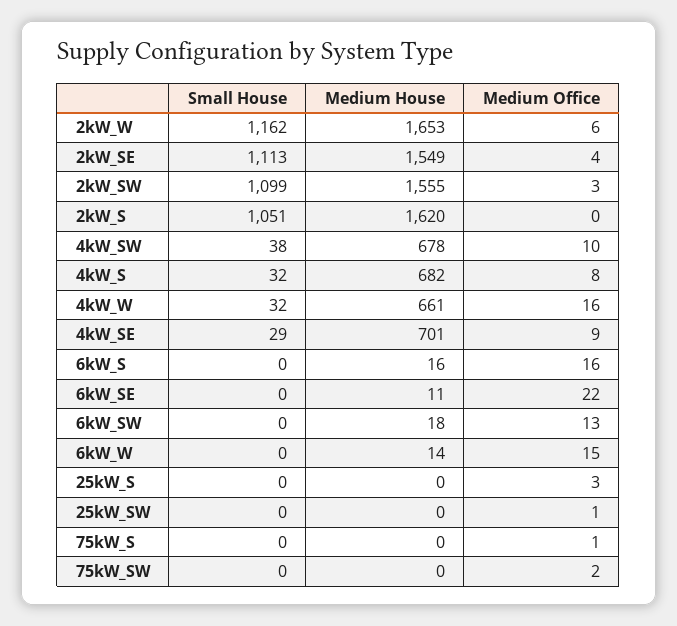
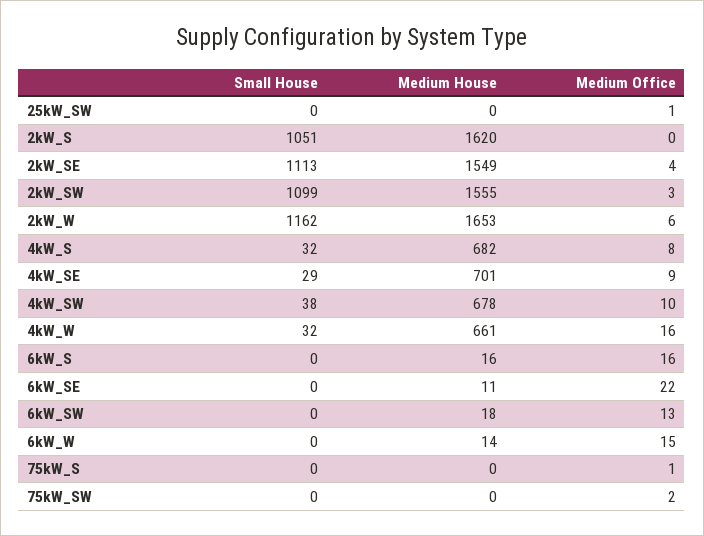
Small House, 25kW_S: 0 -> none
Medium House, 25kW_S: 0 -> none
Medium Office, 25kW_S: 3 -> none

